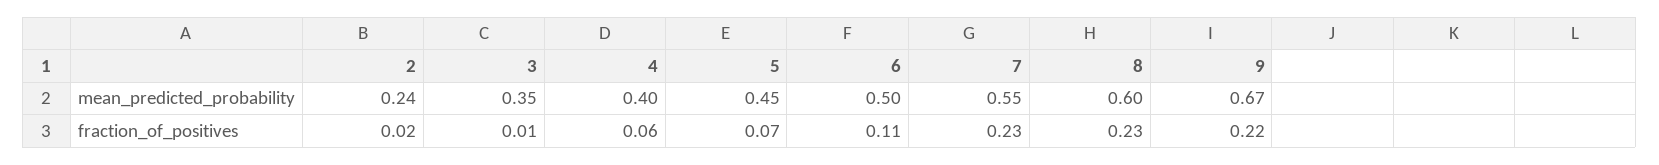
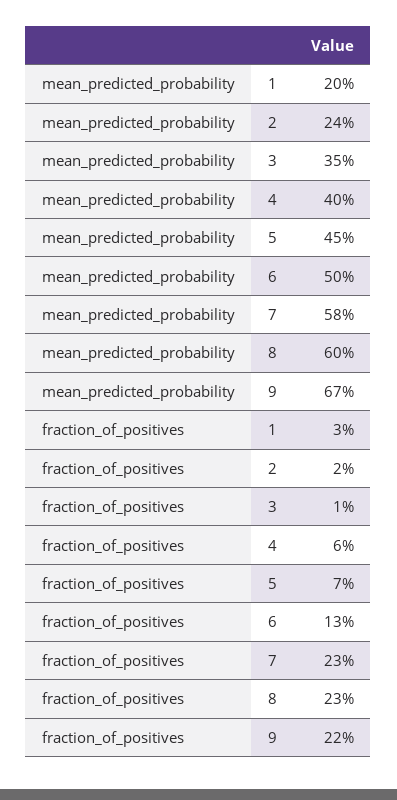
7, mean_predicted_probability: 0.55 -> 0.58
6, fraction_of_positives: 0.11 -> 0.13
1, mean_predicted_probability: none -> 0.2
1, fraction_of_positives: none -> 0.03

